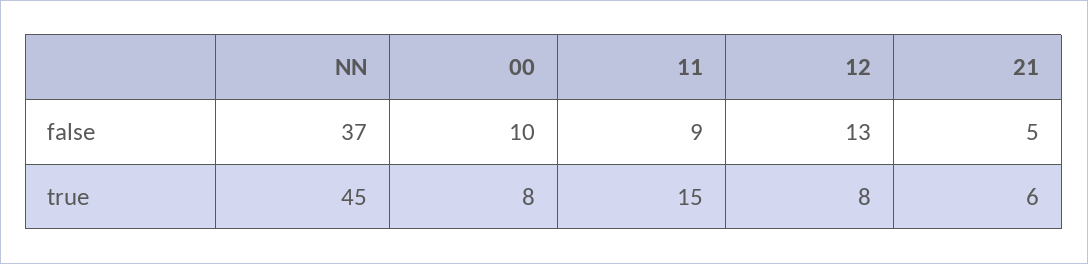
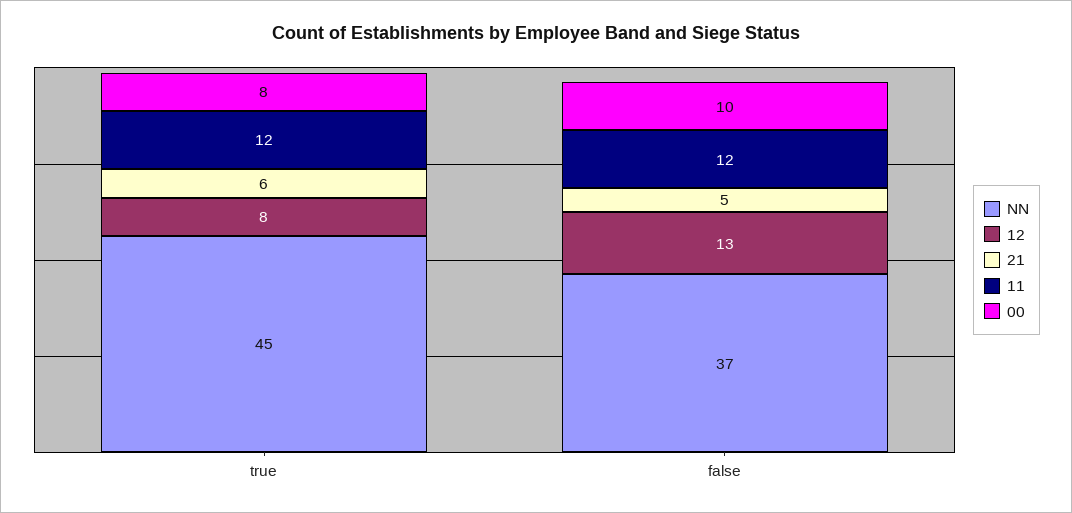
11, false: 9 -> 12
11, true: 15 -> 12

